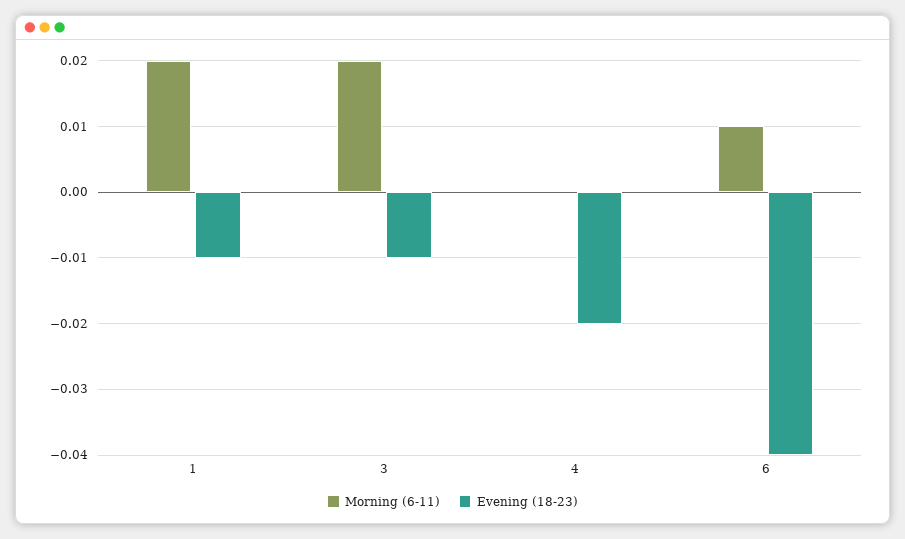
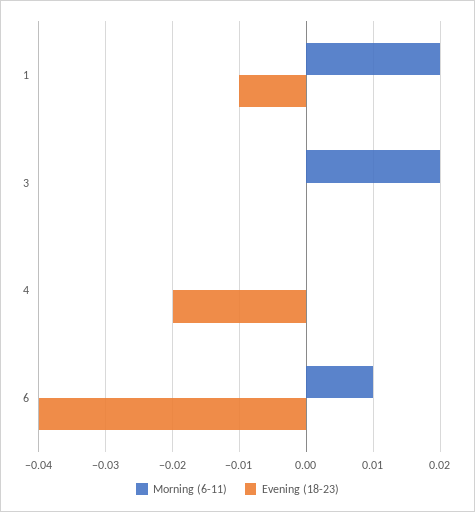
Evening (18-23), 3: -0.01 -> 0

